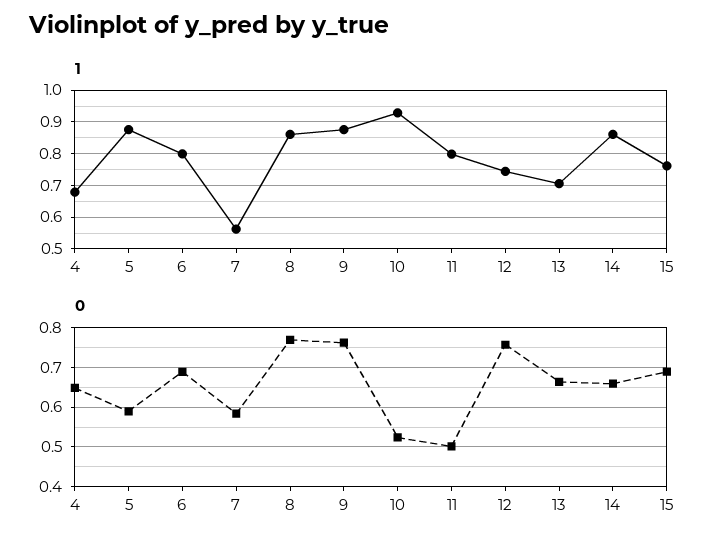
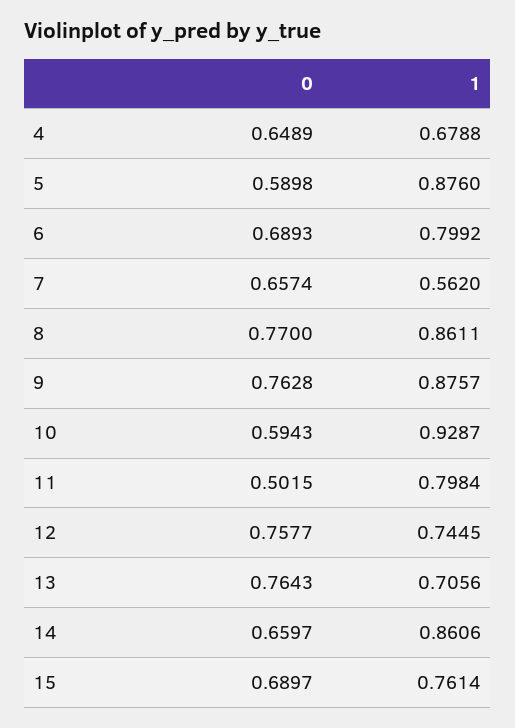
0, 7: 0.58 -> 0.6574
0, 10: 0.52 -> 0.5943
0, 13: 0.66 -> 0.7643

